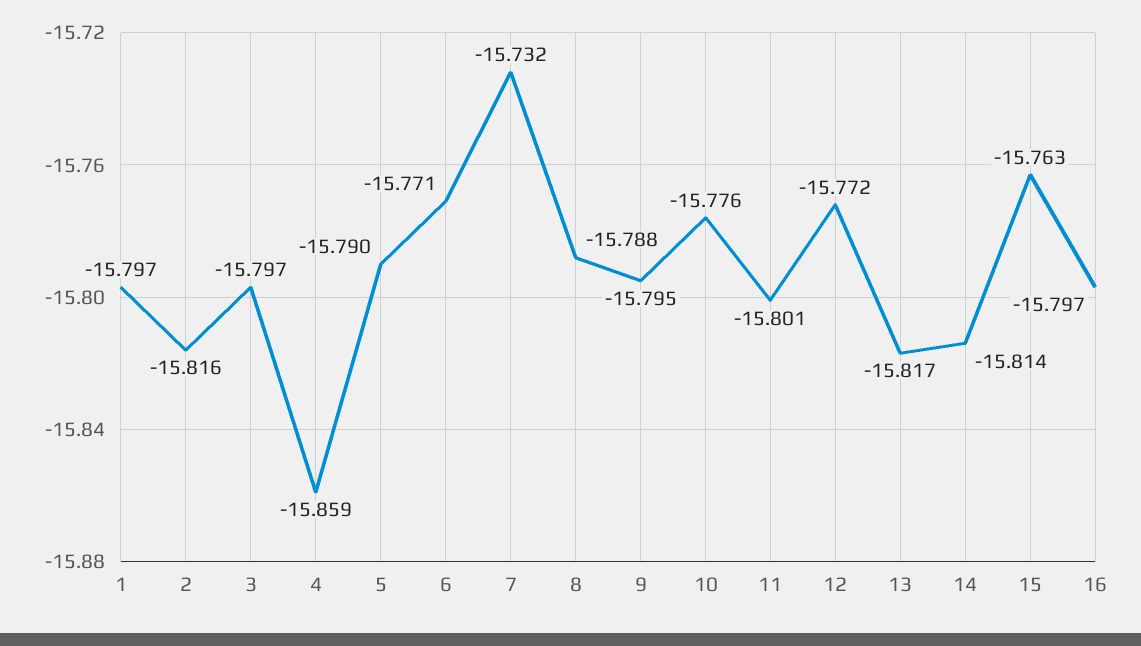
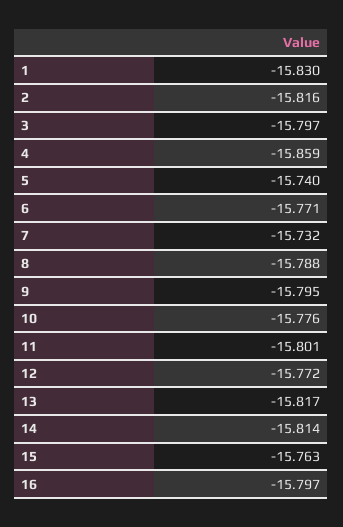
1: -15.797 -> -15.83
5: -15.79 -> -15.74

